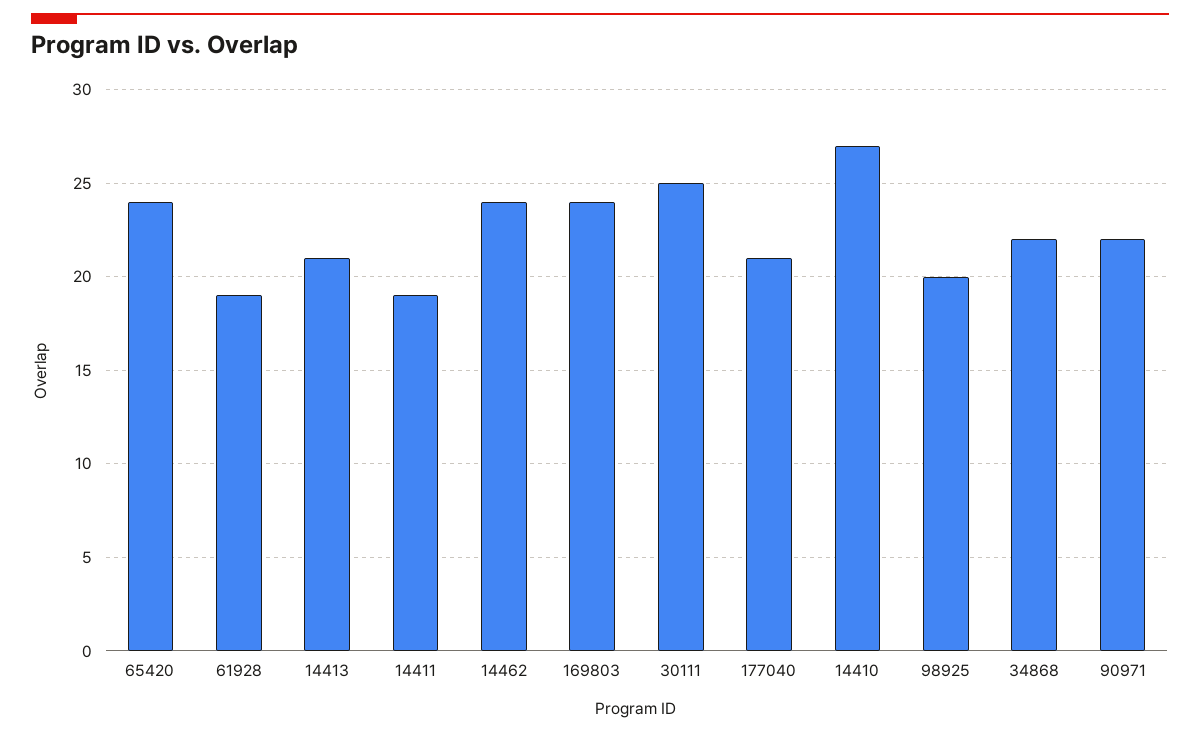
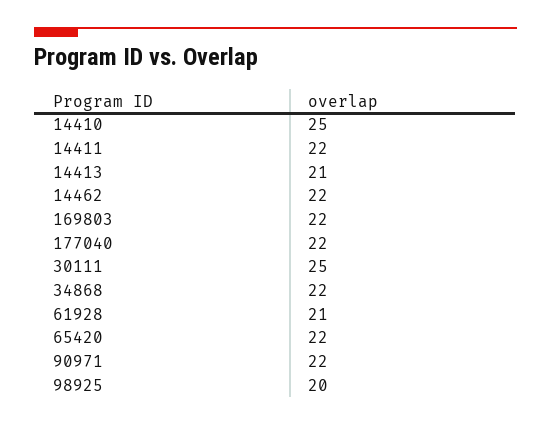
65420: 24 -> 22
61928: 19 -> 21
14411: 19 -> 22
14462: 24 -> 22
169803: 24 -> 22
177040: 21 -> 22
14410: 27 -> 25

